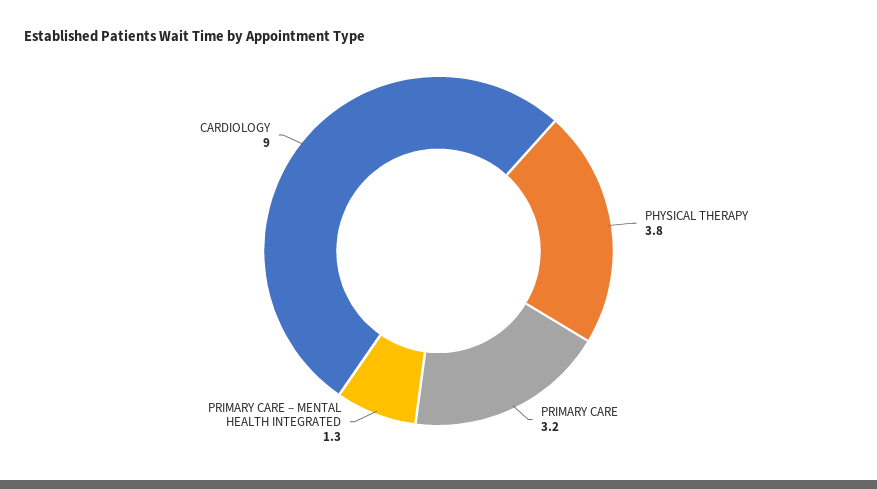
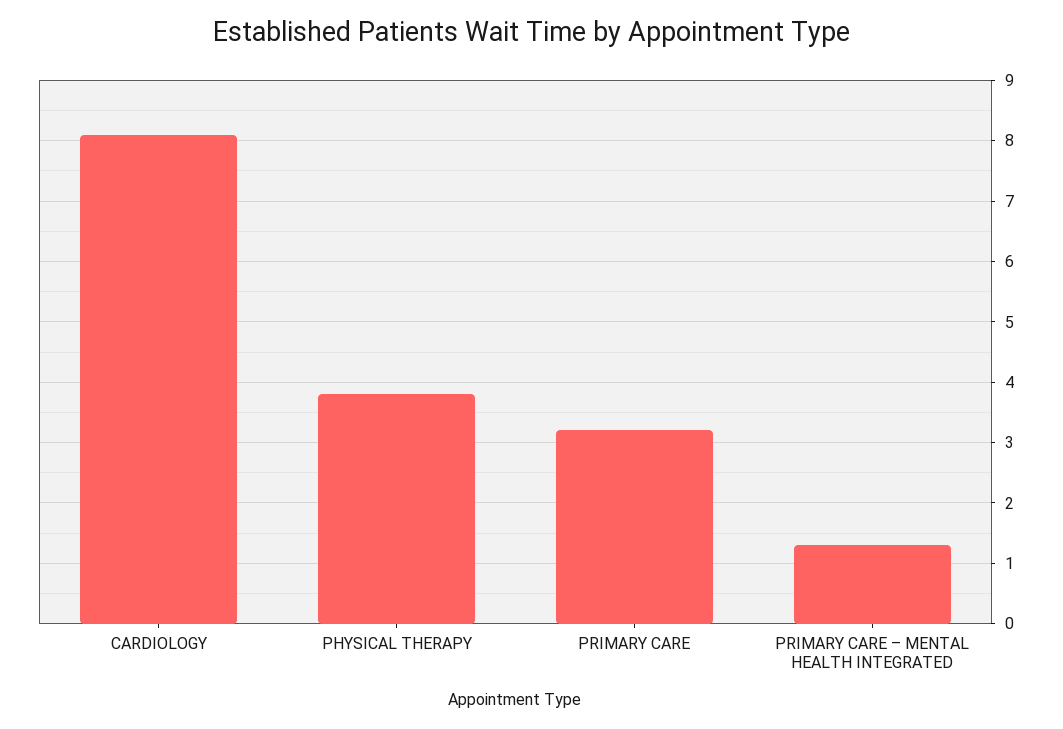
CARDIOLOGY: 9 -> 8.1

